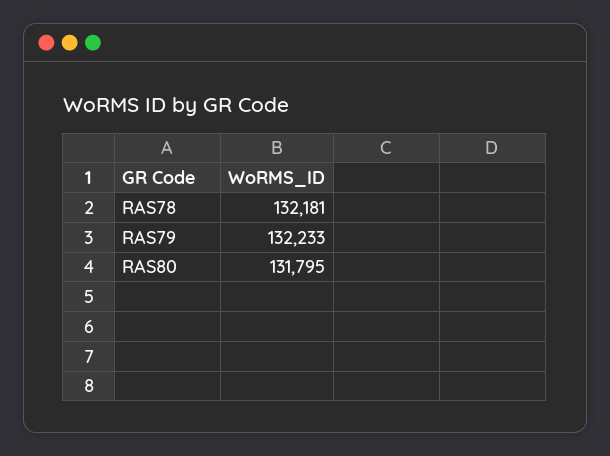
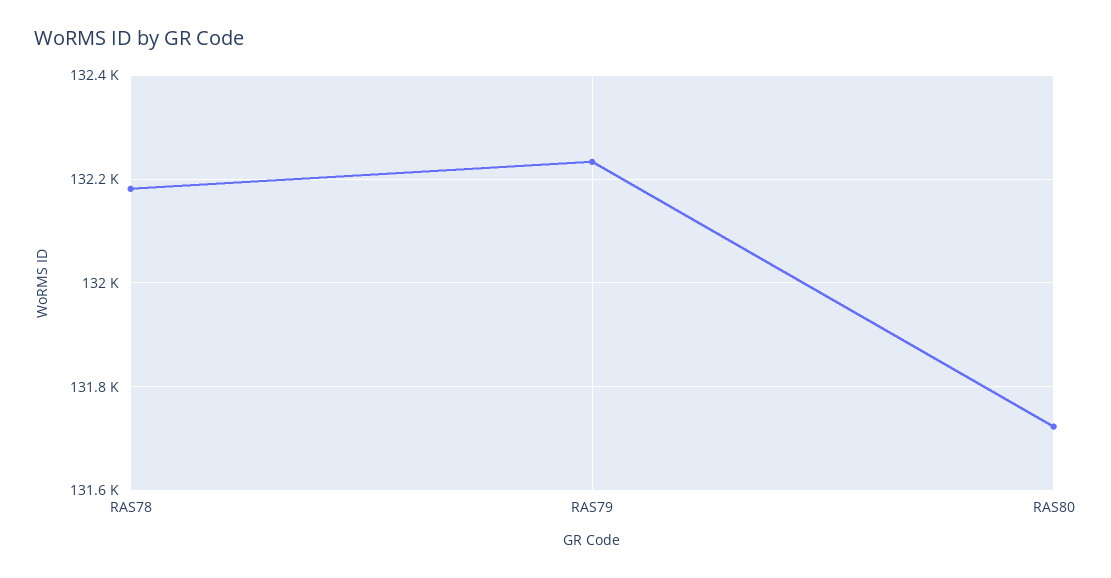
RAS80: 131795 -> 131720

